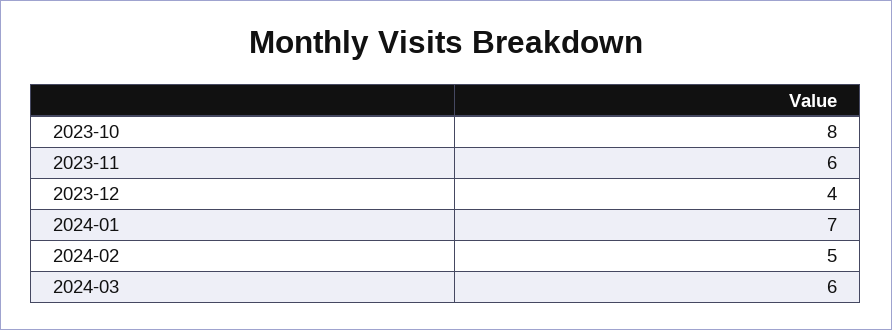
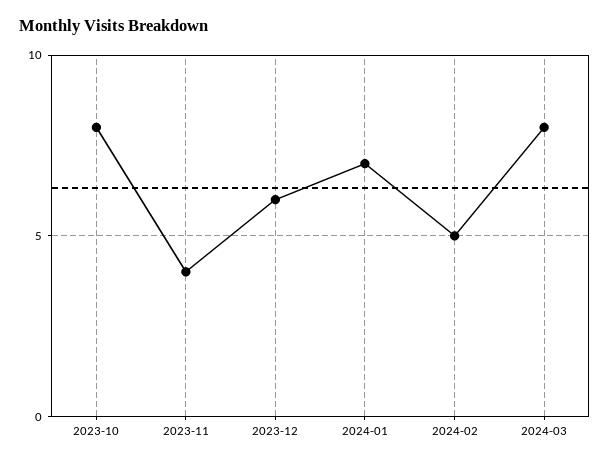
2023-11: 6 -> 4
2023-12: 4 -> 6
2024-03: 6 -> 8

